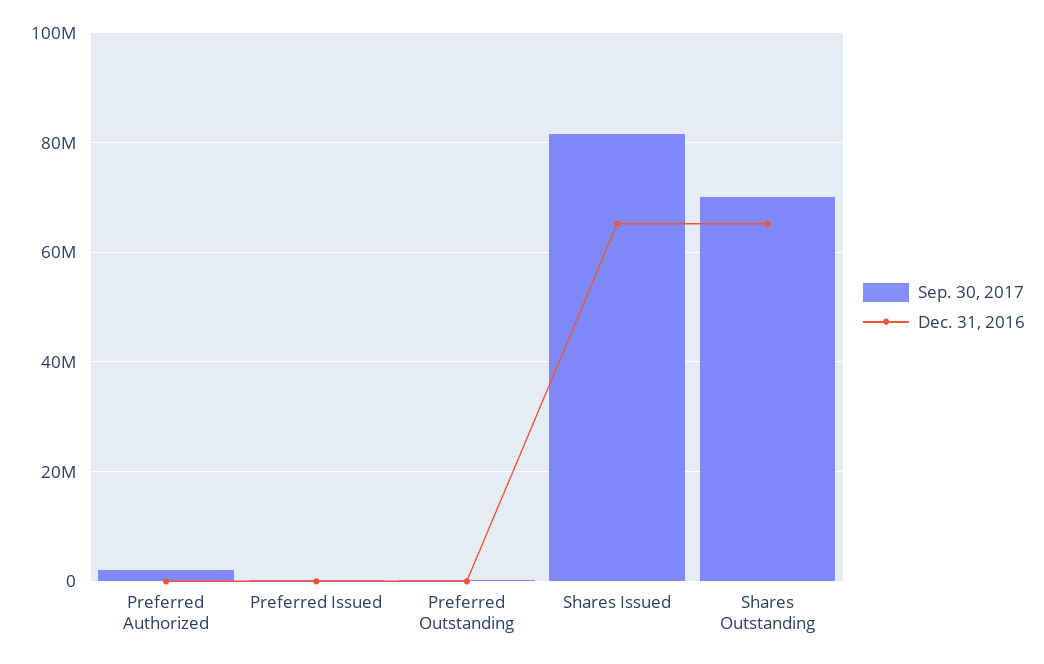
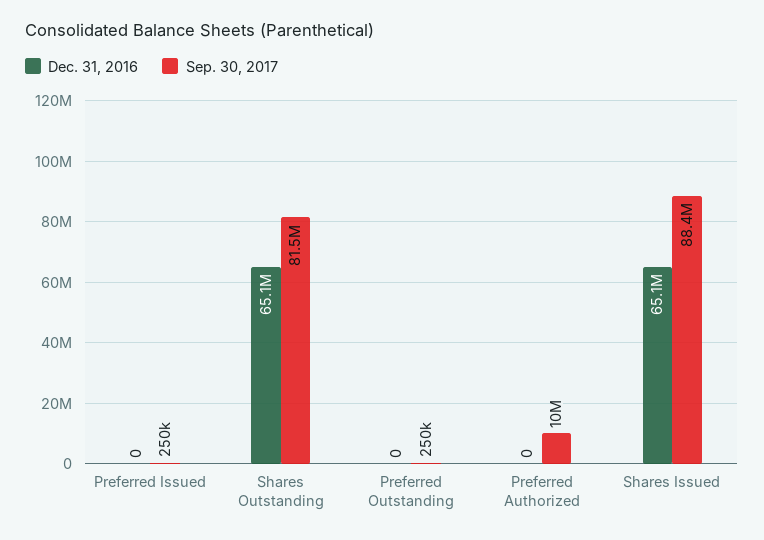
Sep. 30, 2017, Preferred Authorized: 2000000 -> 10000000
Sep. 30, 2017, Shares Issued: 82000000 -> 88400000
Sep. 30, 2017, Shares Outstanding: 70000000 -> 81500000

